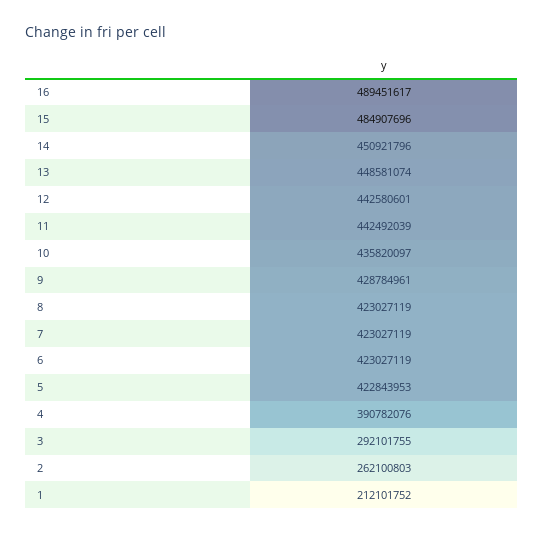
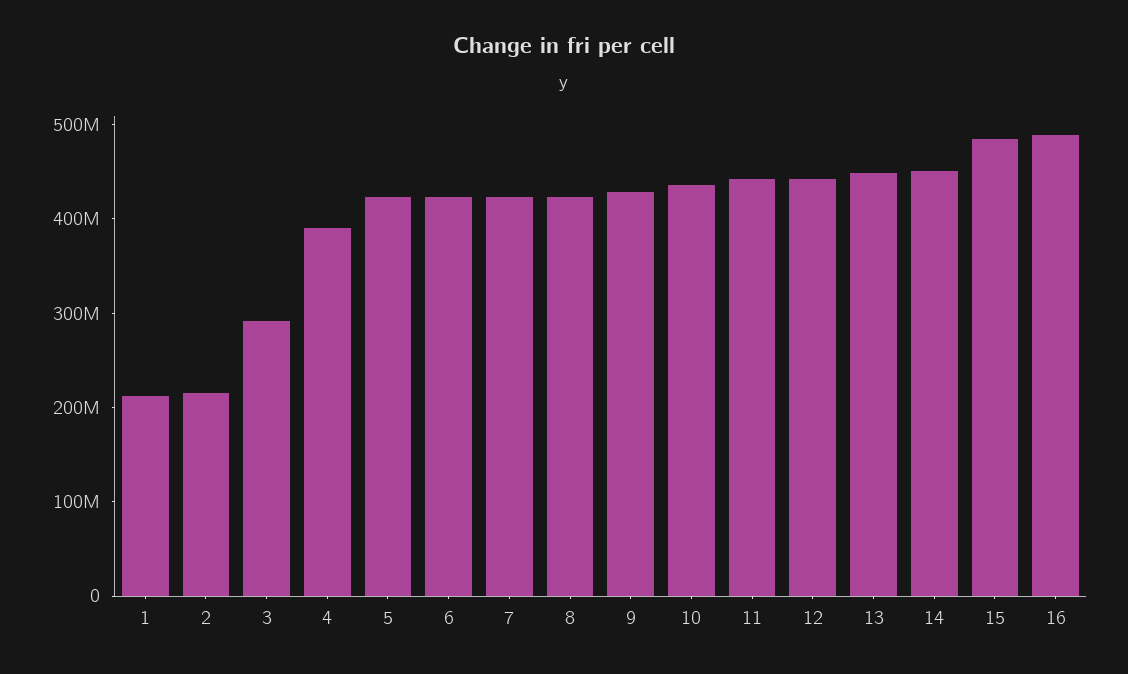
2: 262100803 -> 220000000

